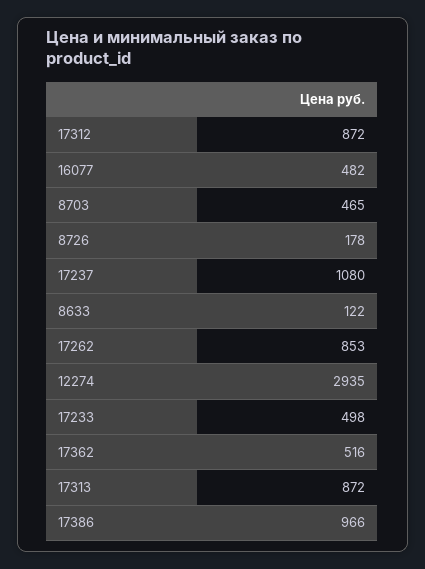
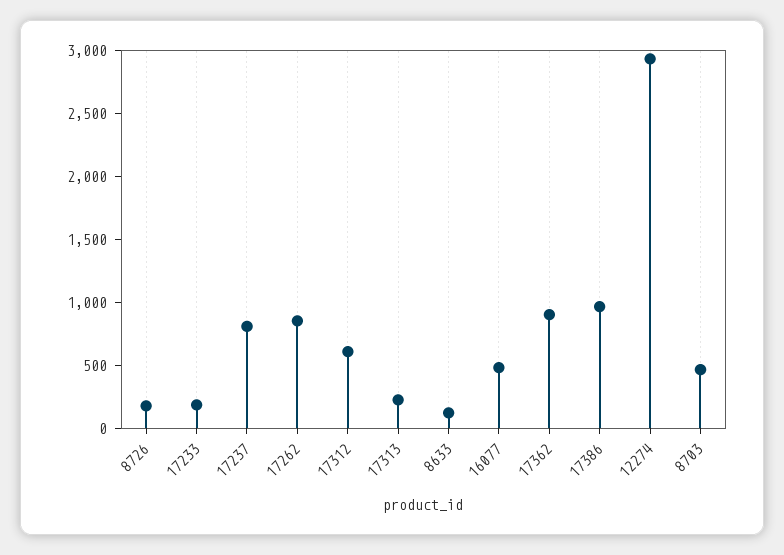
17312: 872 -> 600
17237: 1080 -> 800
17233: 498 -> 200
17362: 516 -> 900
17313: 872 -> 200

